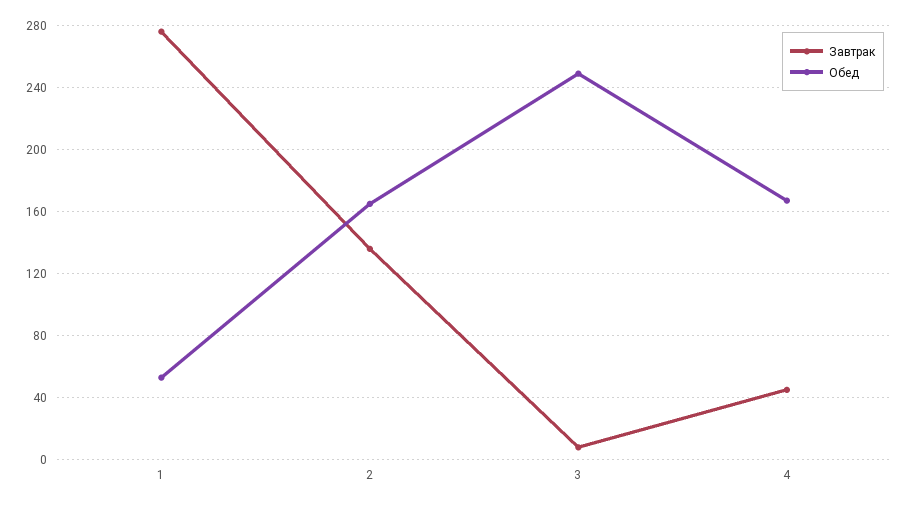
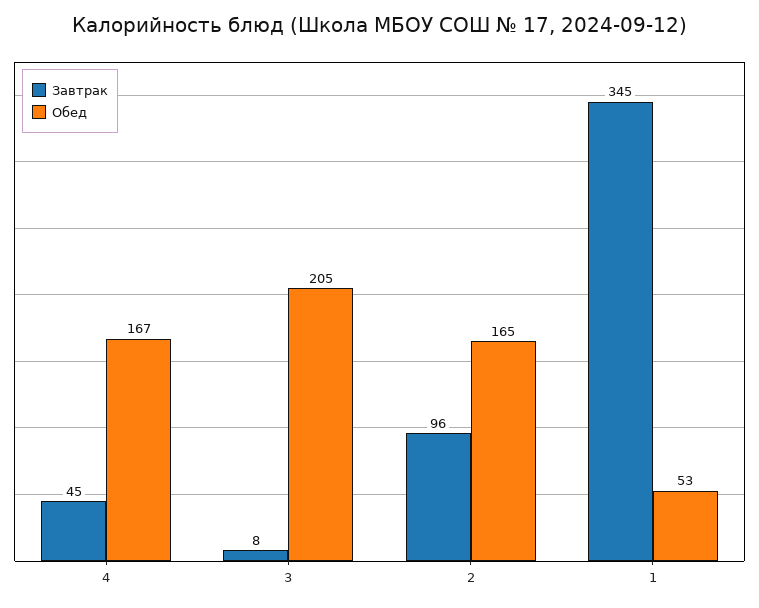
Завтрак, 1: 275 -> 345
Завтрак, 2: 135 -> 96
Обед, 3: 250 -> 205

